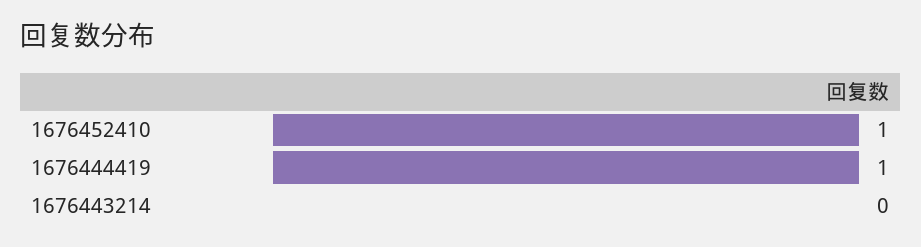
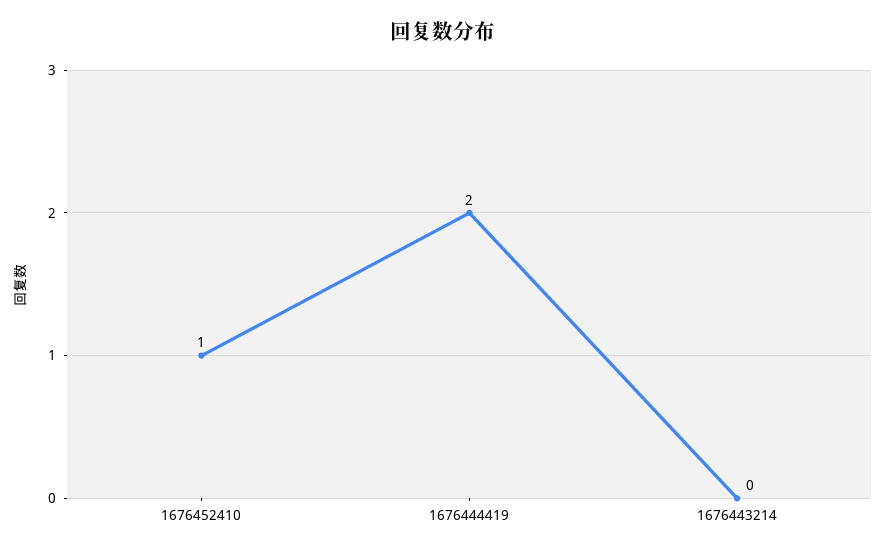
1676444419: 1 -> 2

